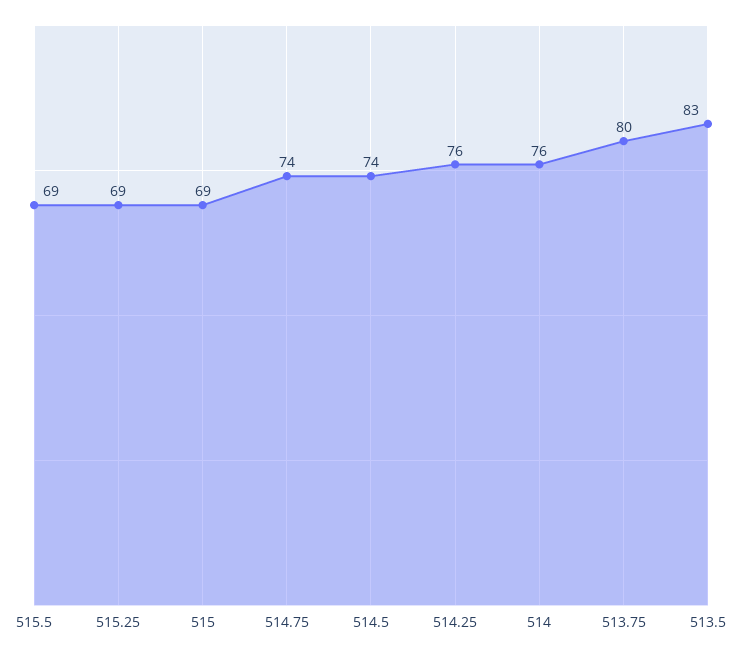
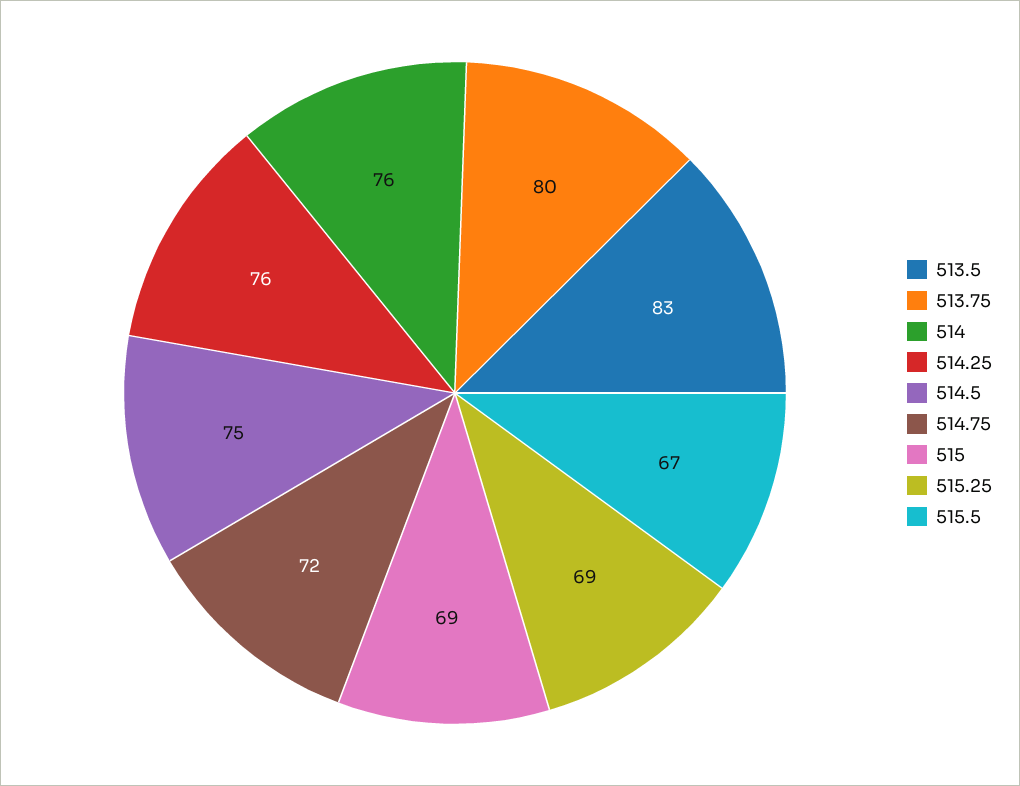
515.5: 69 -> 67
514.75: 74 -> 72
514.5: 74 -> 75

